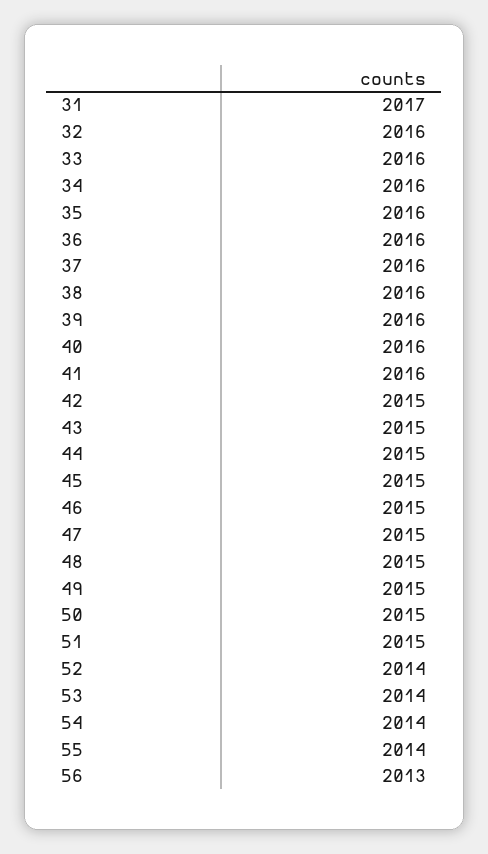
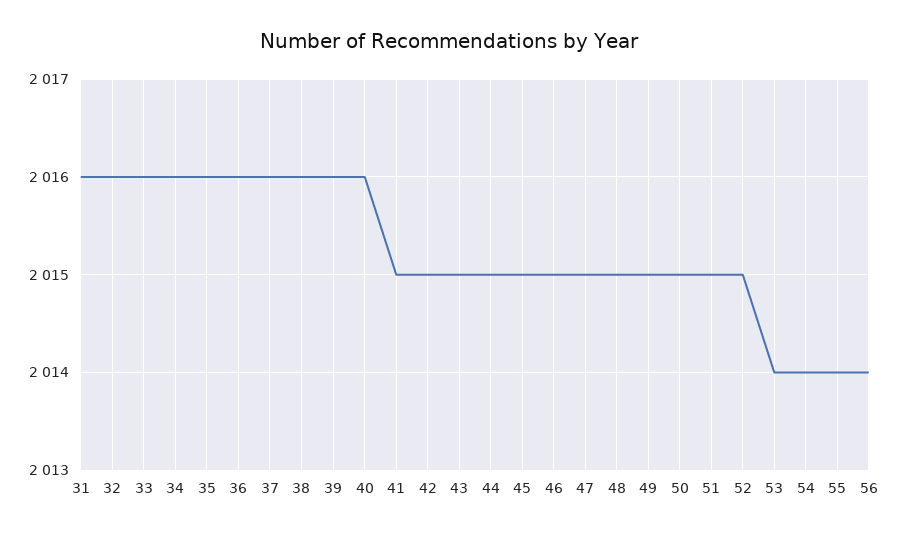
31: 2017 -> 2016
41: 2016 -> 2015
52: 2014 -> 2015
56: 2013 -> 2014

